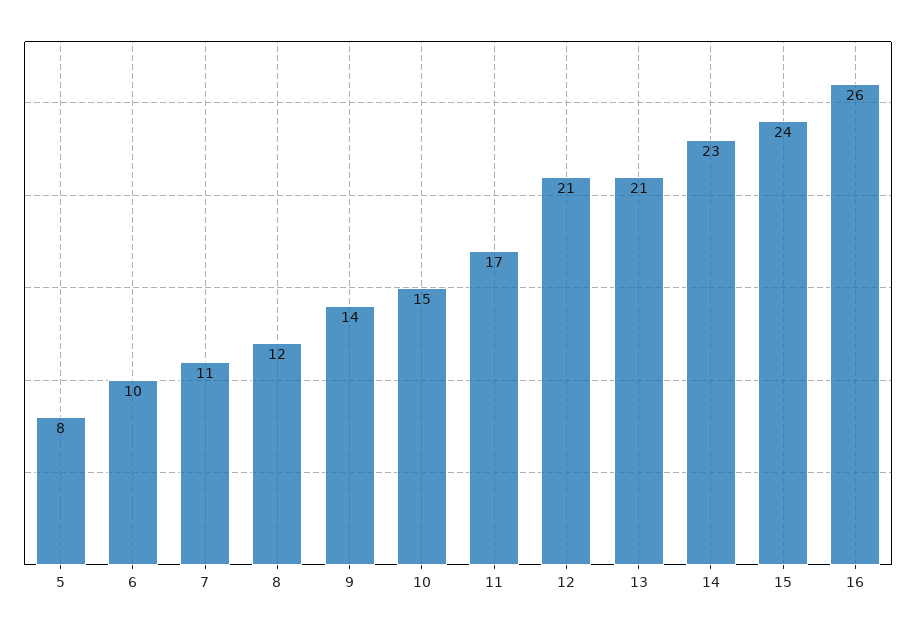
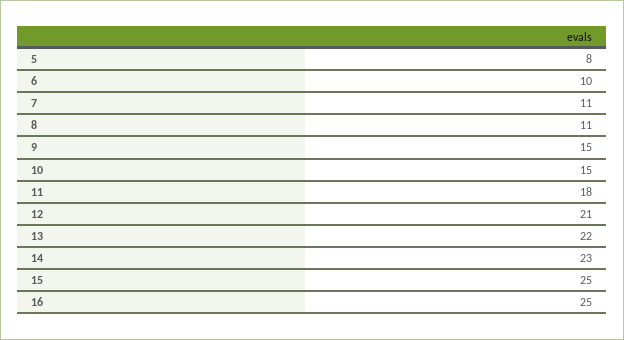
8: 12 -> 11
9: 14 -> 15
11: 17 -> 18
13: 21 -> 22
15: 24 -> 25
16: 26 -> 25

